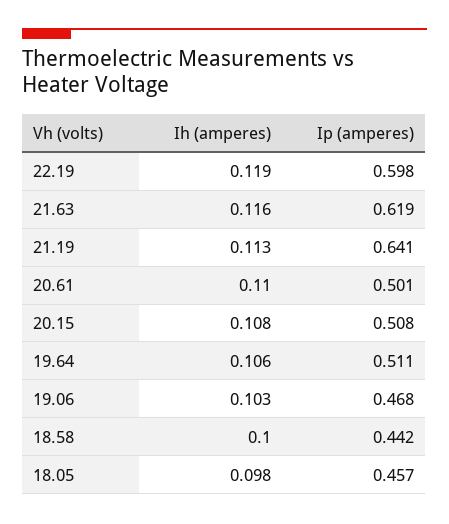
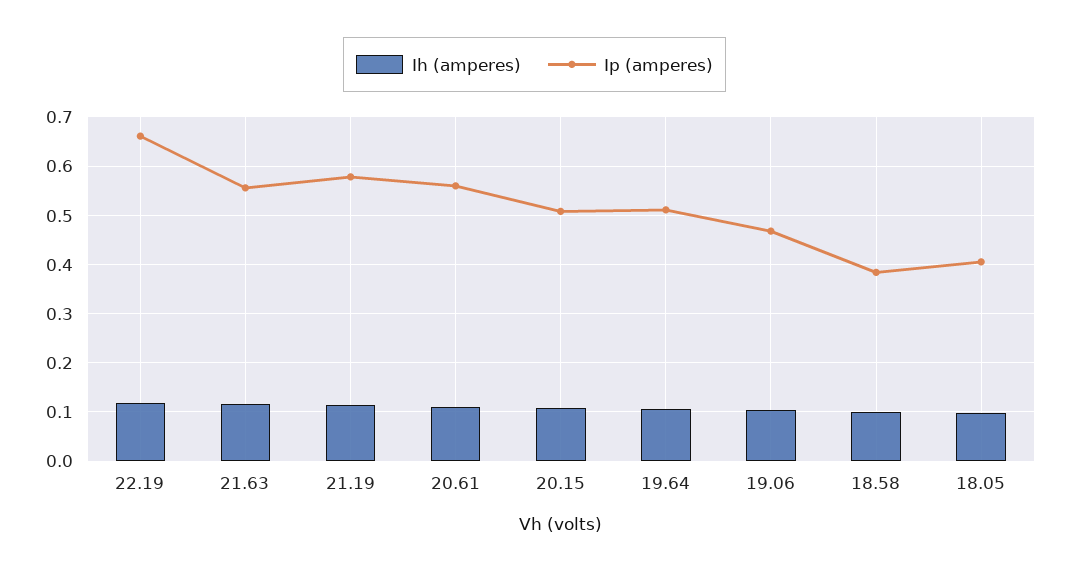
Ip (amperes), 22.19: 0.598 -> 0.66
Ip (amperes), 21.63: 0.619 -> 0.56
Ip (amperes), 21.19: 0.641 -> 0.58
Ip (amperes), 20.61: 0.501 -> 0.56
Ip (amperes), 18.58: 0.442 -> 0.38
Ip (amperes), 18.05: 0.457 -> 0.4

